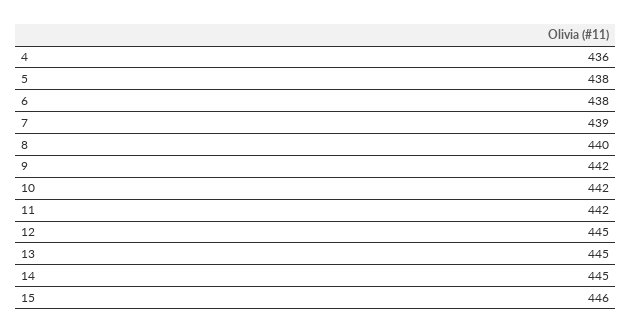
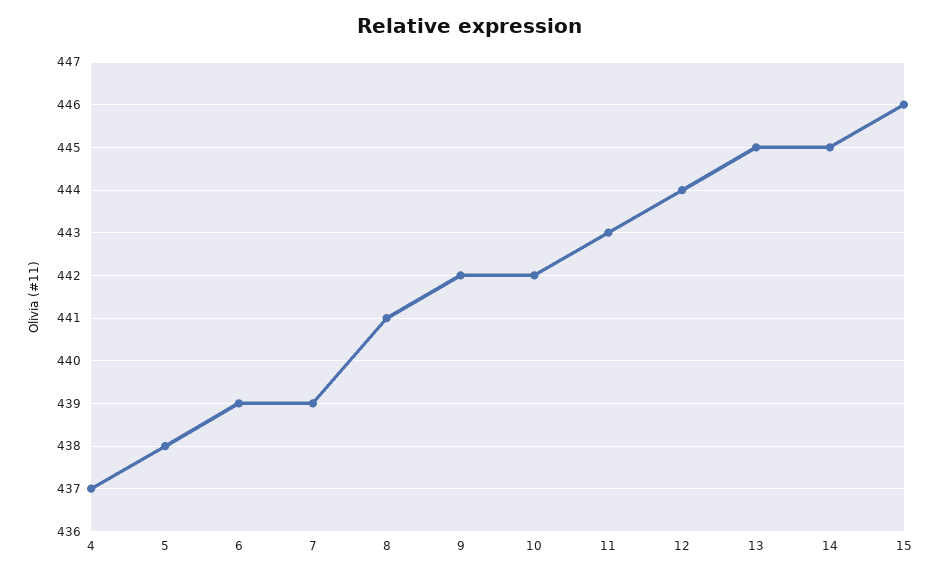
4: 436 -> 437
6: 438 -> 439
8: 440 -> 441
11: 442 -> 443
12: 445 -> 444

